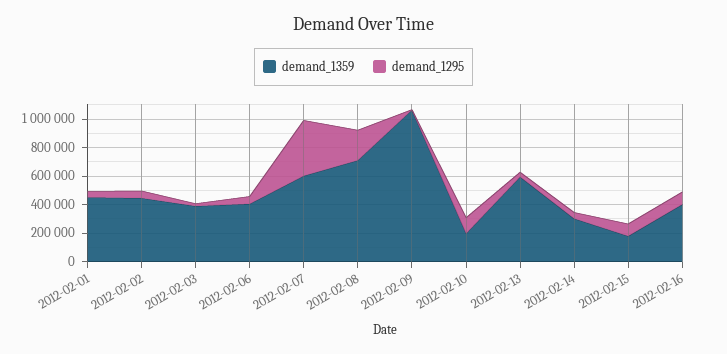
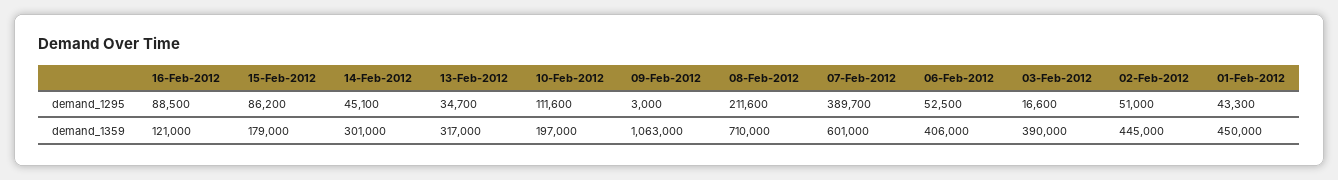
demand_1359, 2012-02-13: 600000 -> 317000
demand_1359, 2012-02-16: 400000 -> 121000

